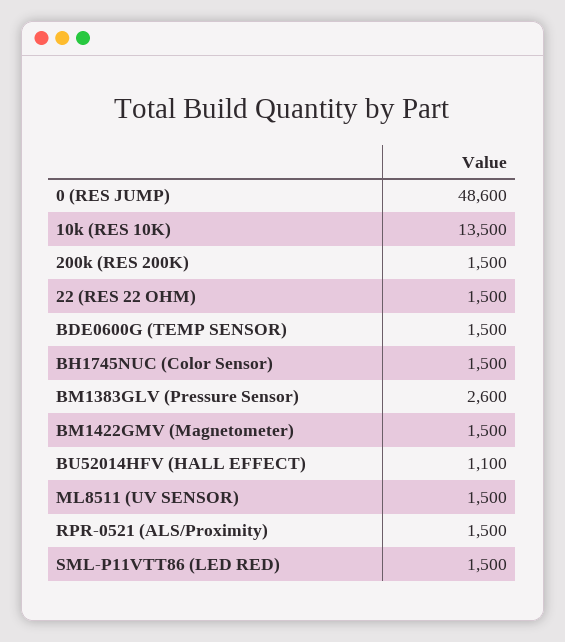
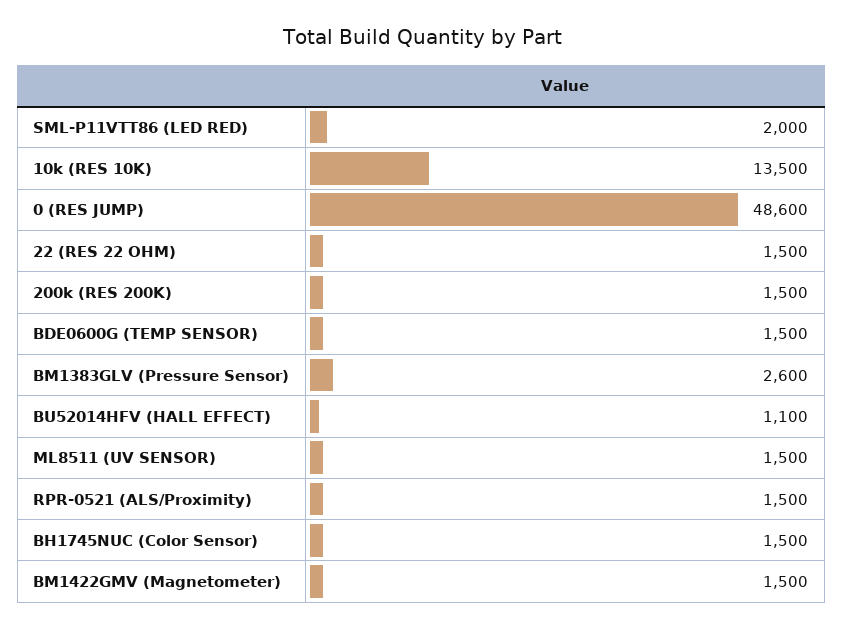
SML-P11VTT86 (LED RED): 1500 -> 2000

